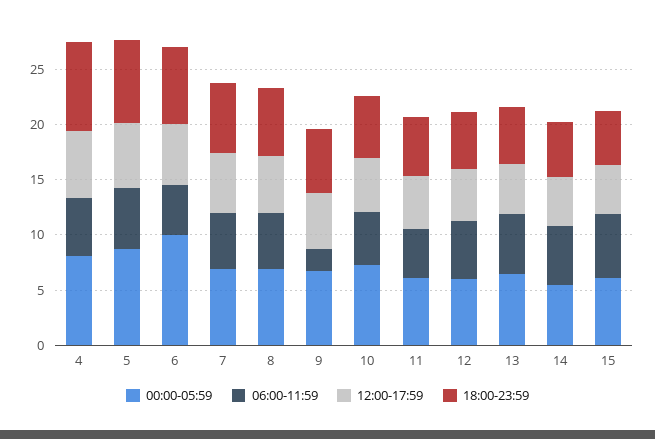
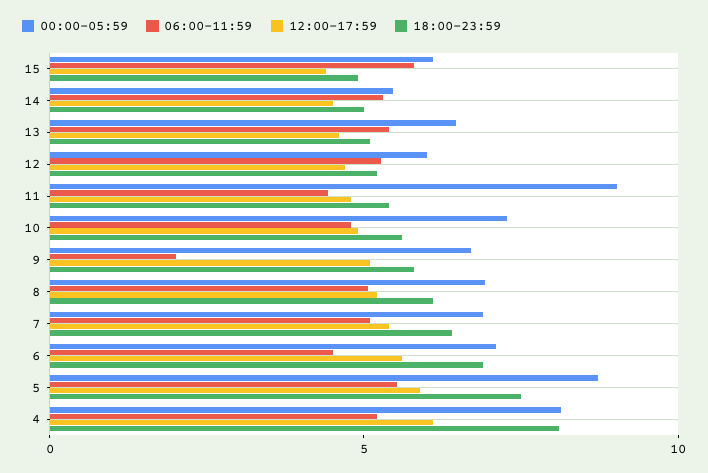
00:00-05:59, 6: 10 -> 7
00:00-05:59, 11: 6 -> 9

